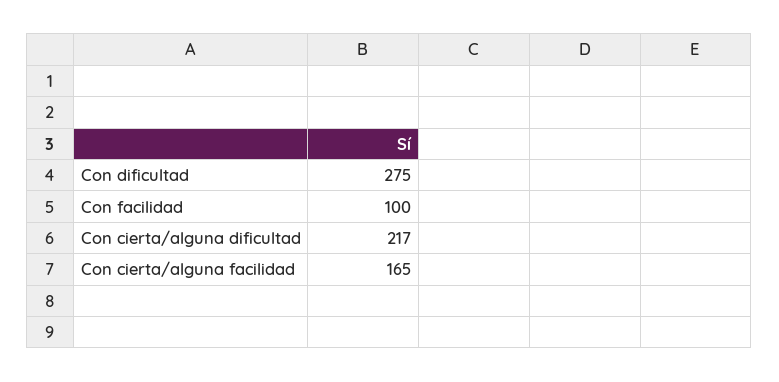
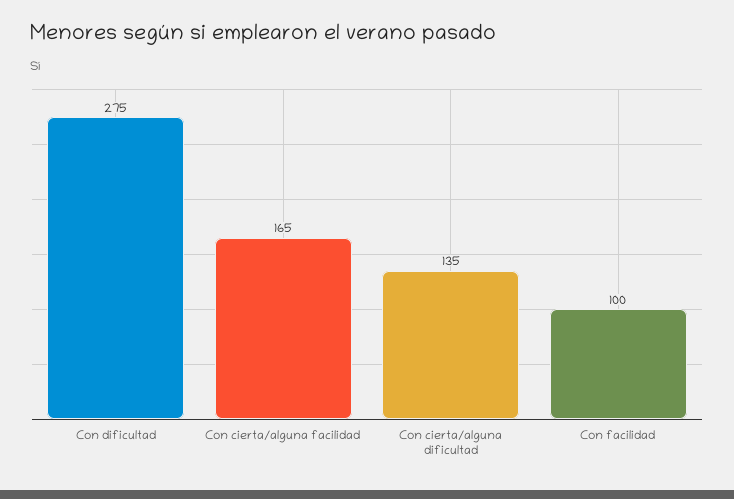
Con cierta/alguna dificultad: 217 -> 135

